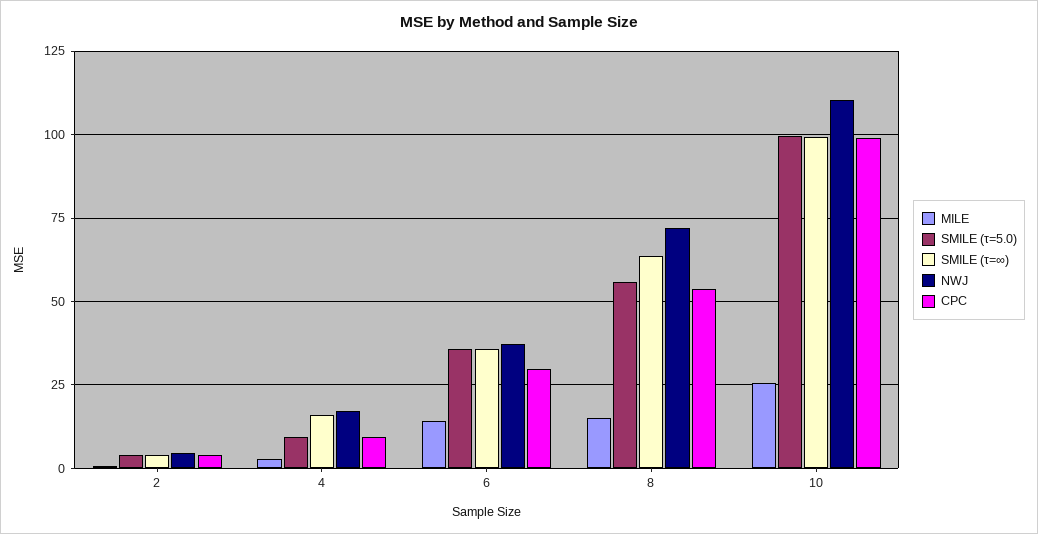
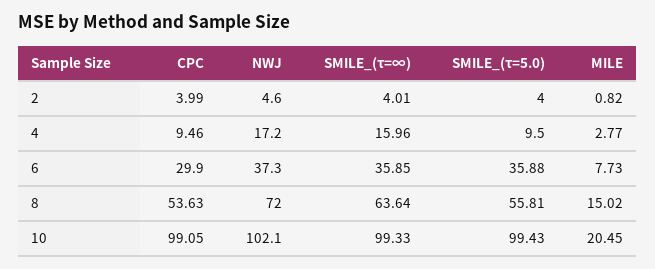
MILE, 6: 15 -> 7.73
MILE, 10: 25 -> 20.45
NWJ, 10: 110 -> 102.1

